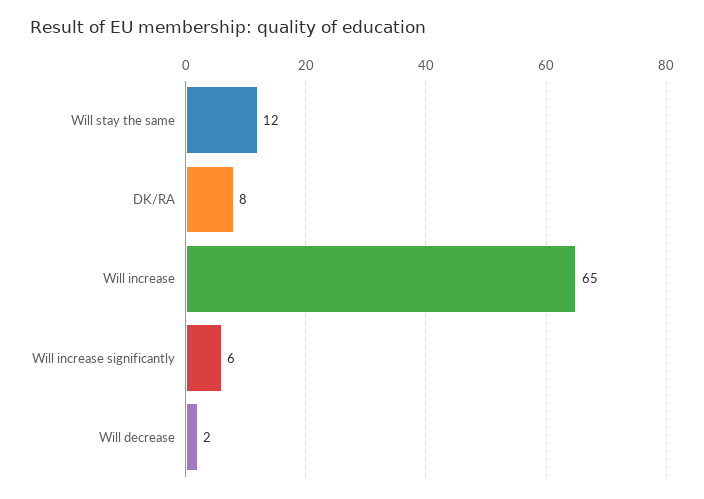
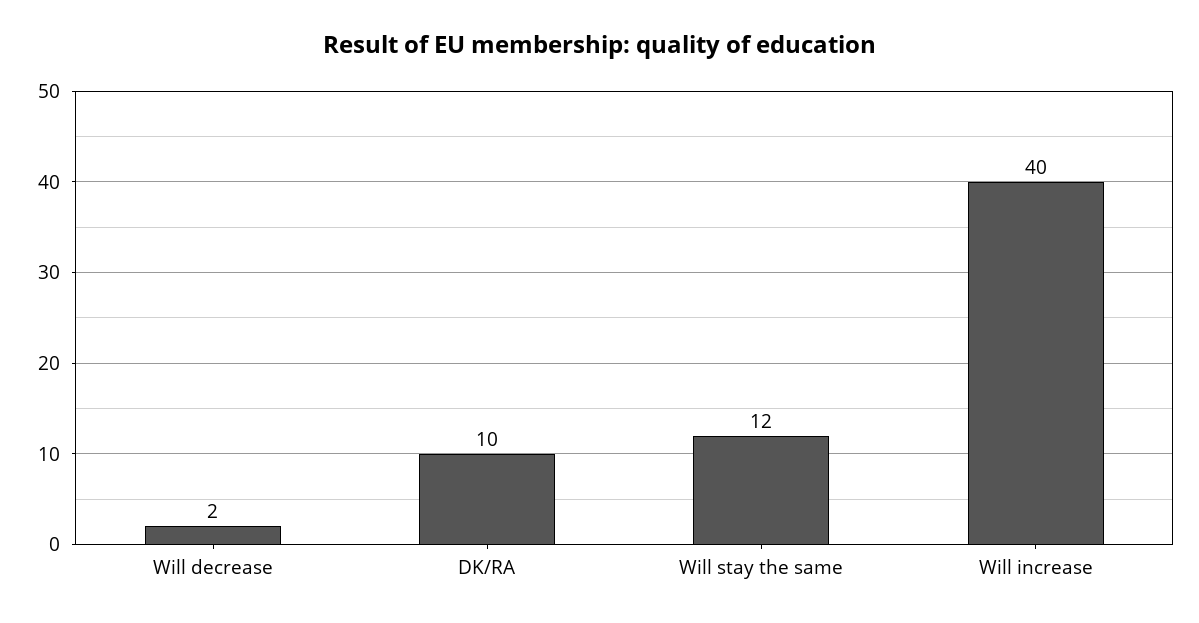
DK/RA: 8 -> 10
Will increase: 65 -> 40
Will increase significantly: 6 -> none

